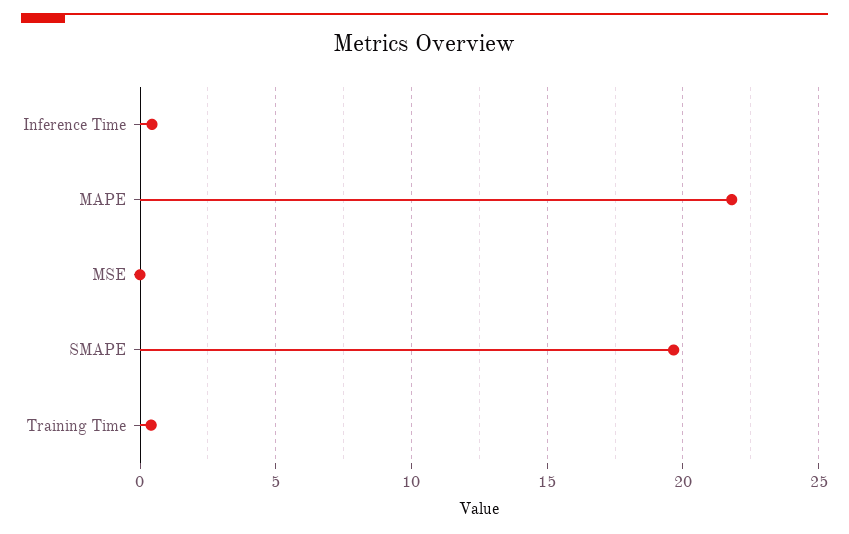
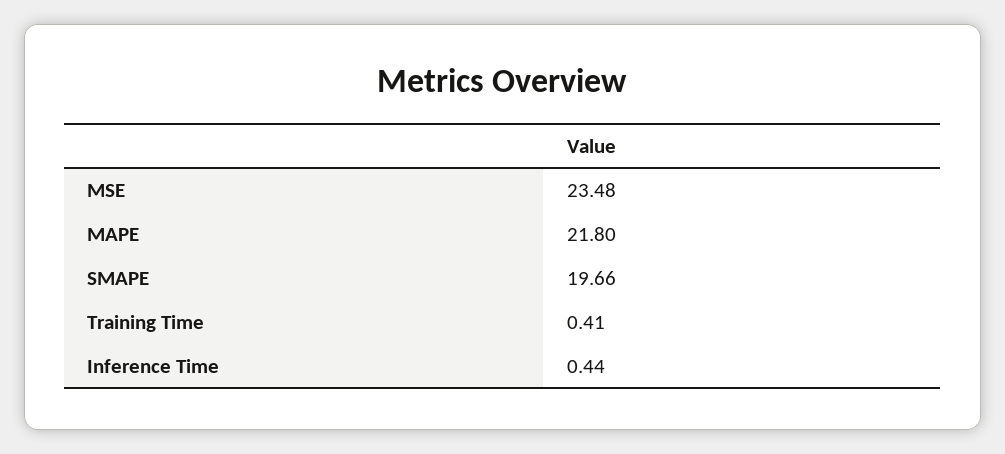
MSE: 0 -> 23.48

